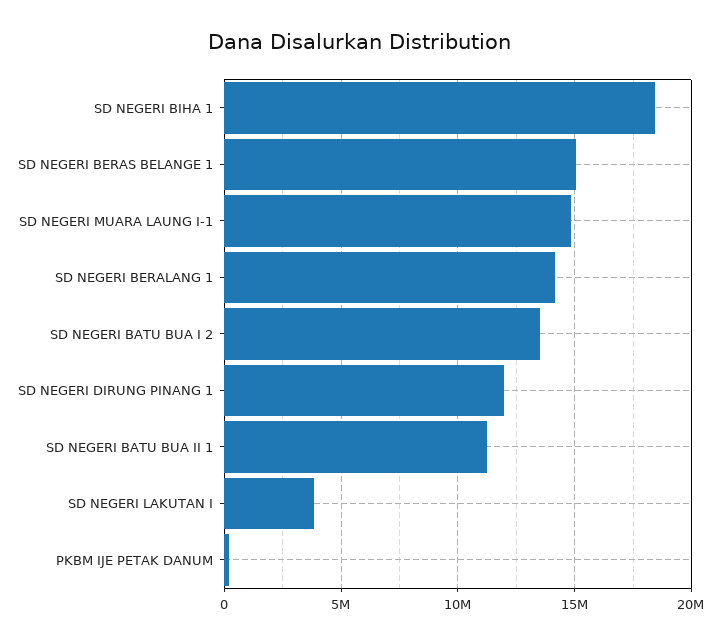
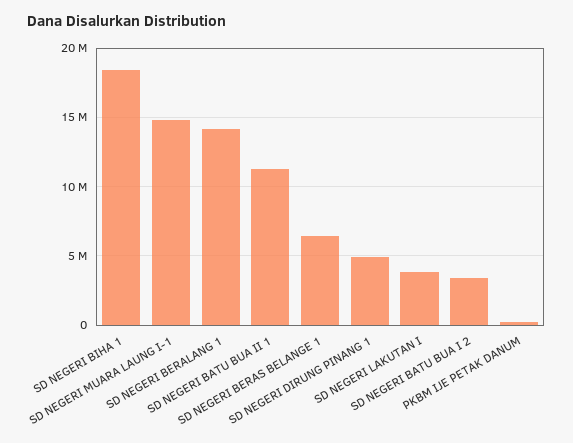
SD NEGERI BERAS BELANGE 1: 15000000 -> 6500000
SD NEGERI BATU BUA I 2: 13500000 -> 3500000
SD NEGERI DIRUNG PINANG 1: 12000000 -> 5000000

